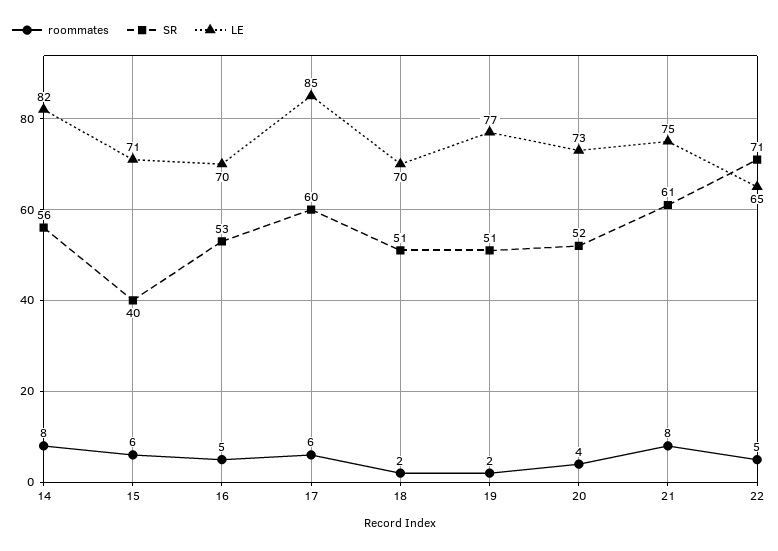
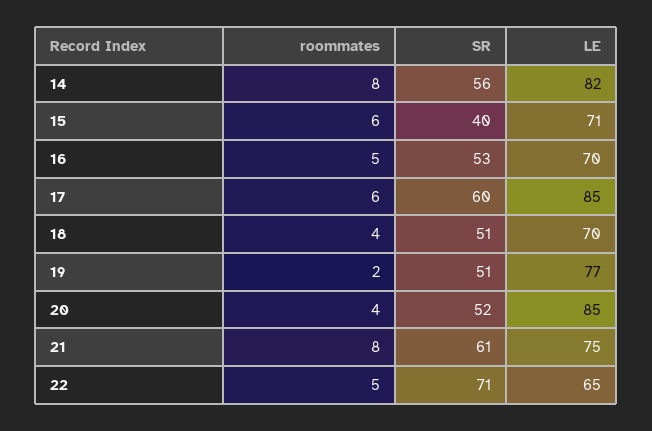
roommates, 18: 2 -> 4
LE, 20: 73 -> 85

